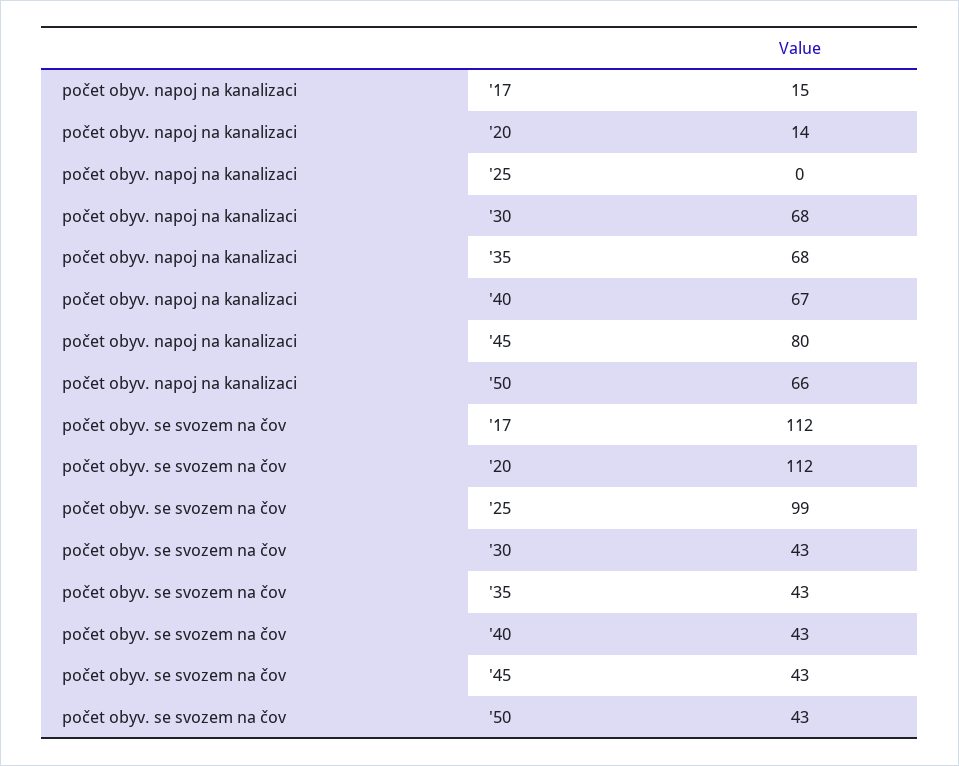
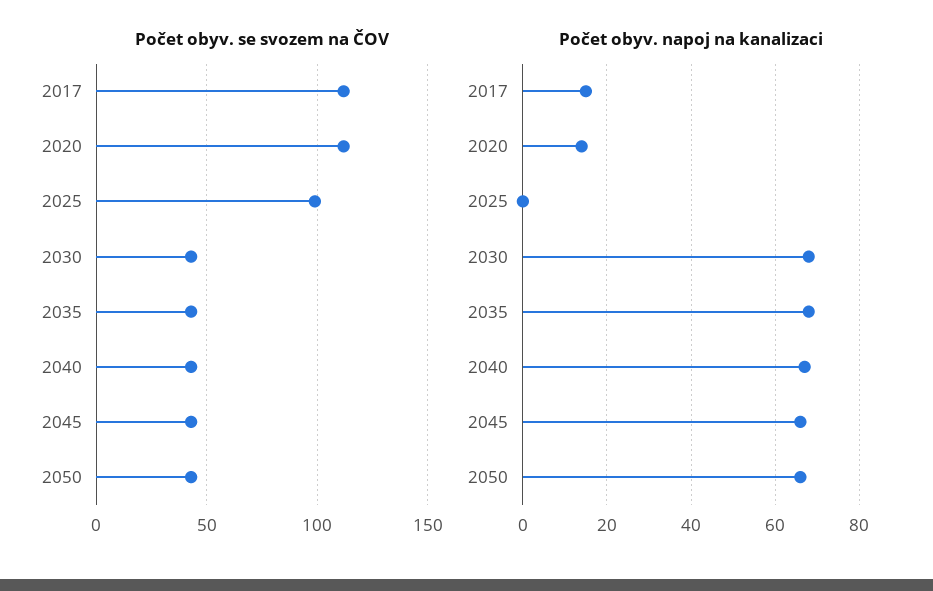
počet obyv. napoj na kanalizaci, '45: 80 -> 65

